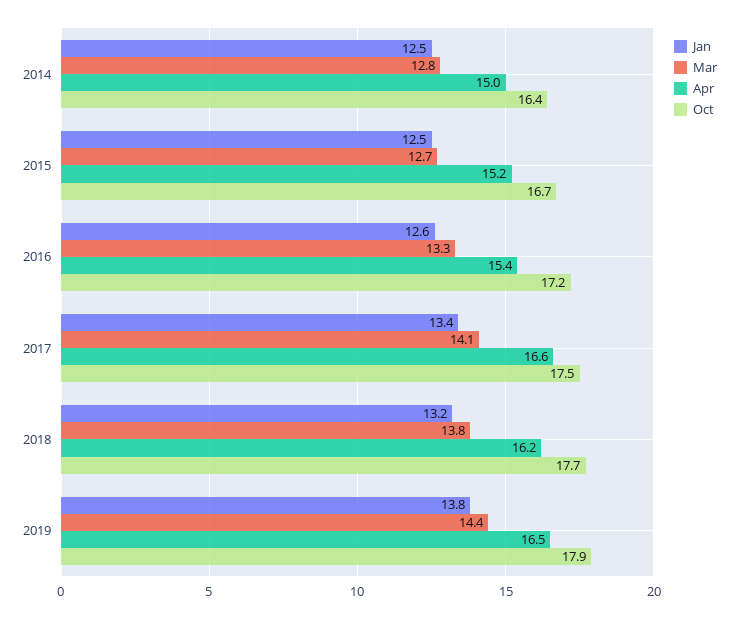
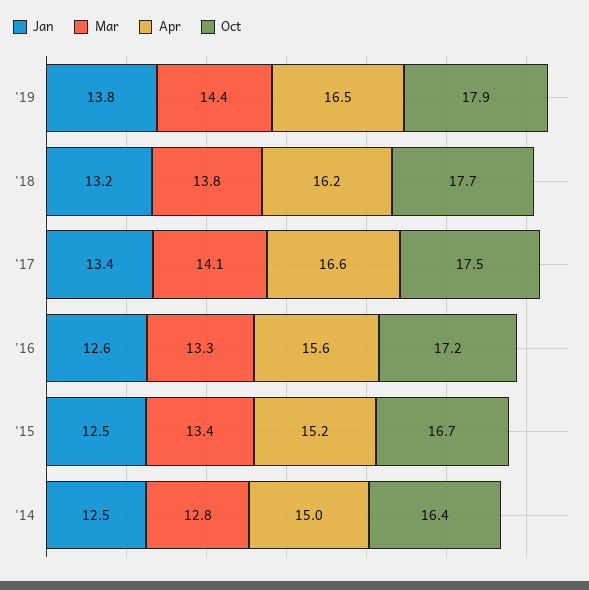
Mar, 2015: 12.7 -> 13.4
Apr, 2016: 15.4 -> 15.6

